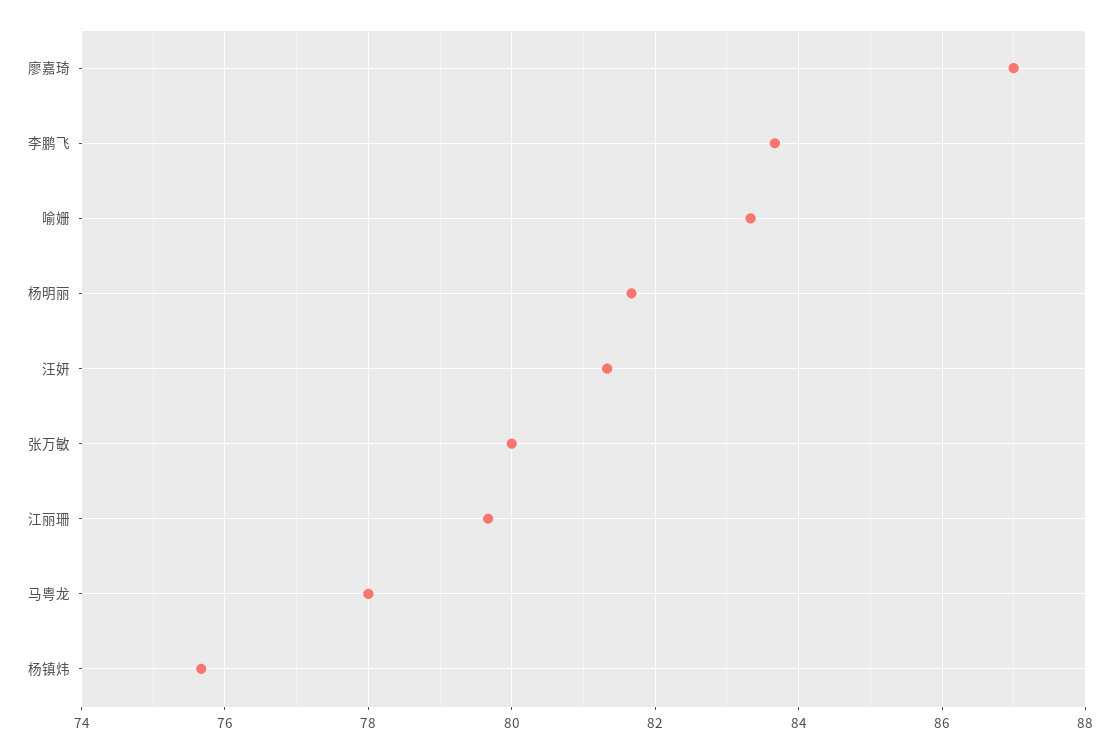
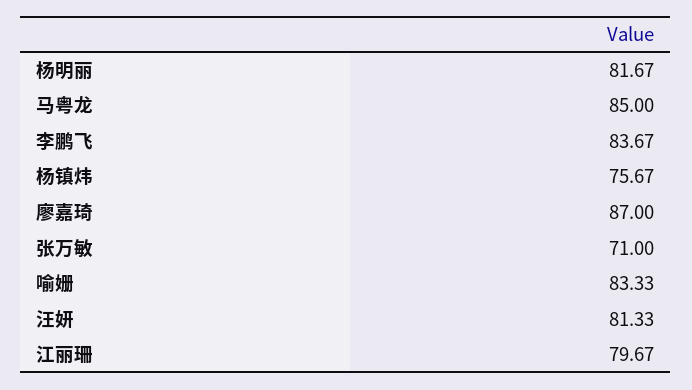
张万敏: 80 -> 71
马粤龙: 78 -> 85

